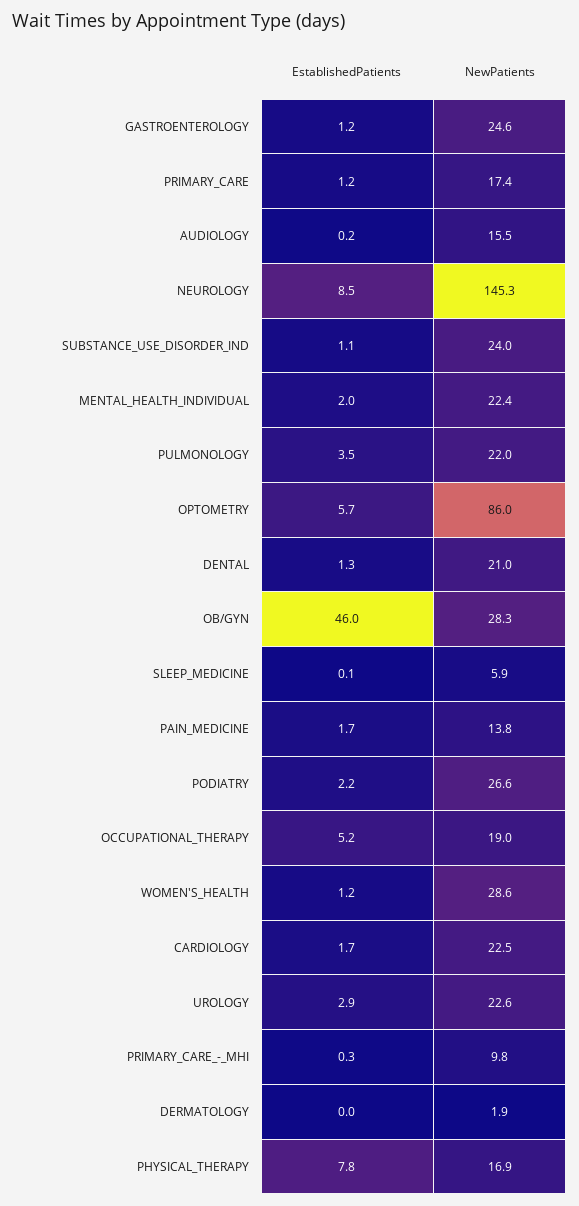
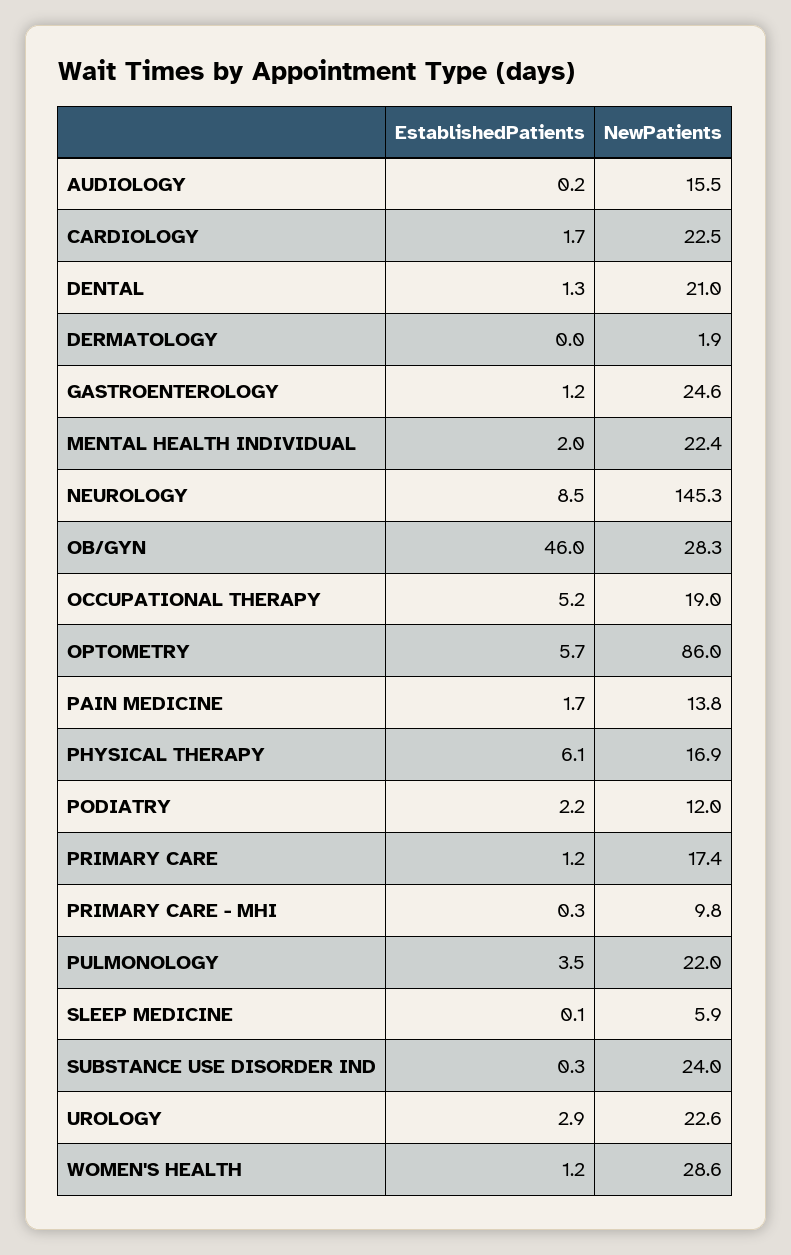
EstablishedPatients, SUBSTANCE_USE_DISORDER_IND: 1.1 -> 0.3
NewPatients, PODIATRY: 26.6 -> 12
EstablishedPatients, PHYSICAL_THERAPY: 7.8 -> 6.1

